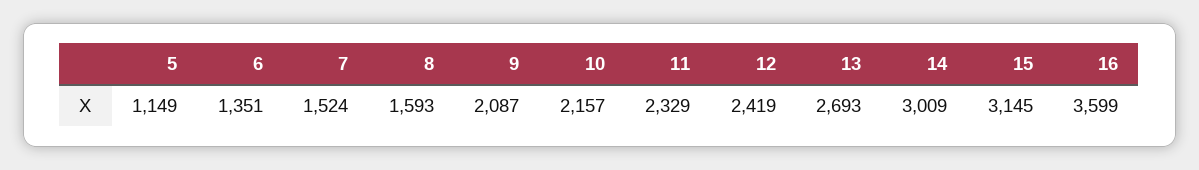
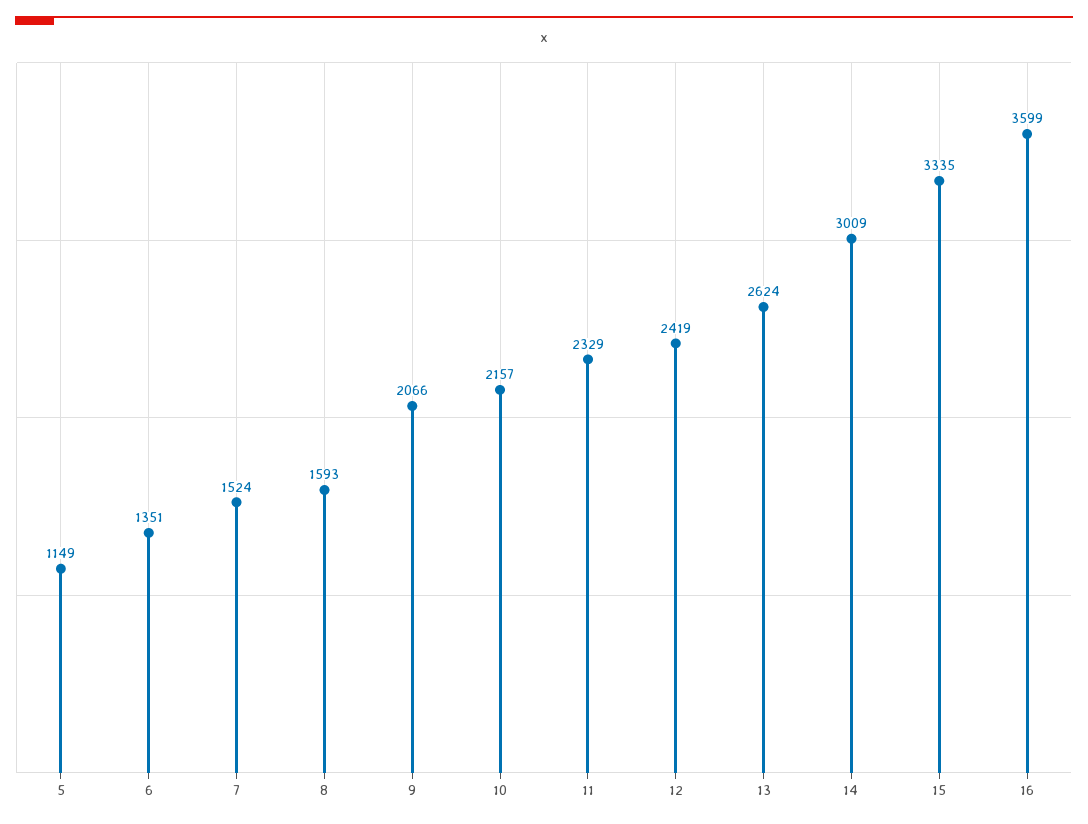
9: 2087 -> 2066
13: 2693 -> 2624
15: 3145 -> 3335

